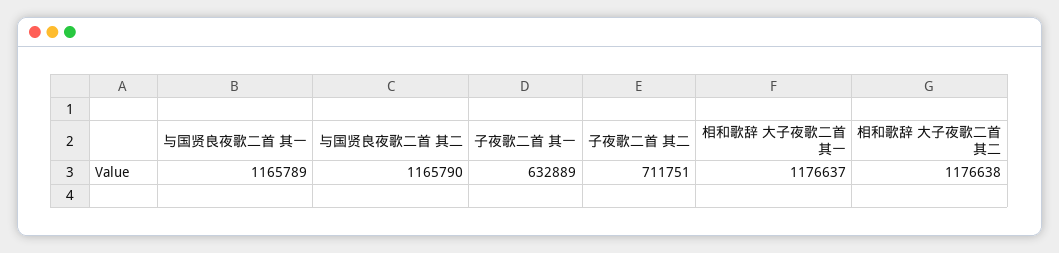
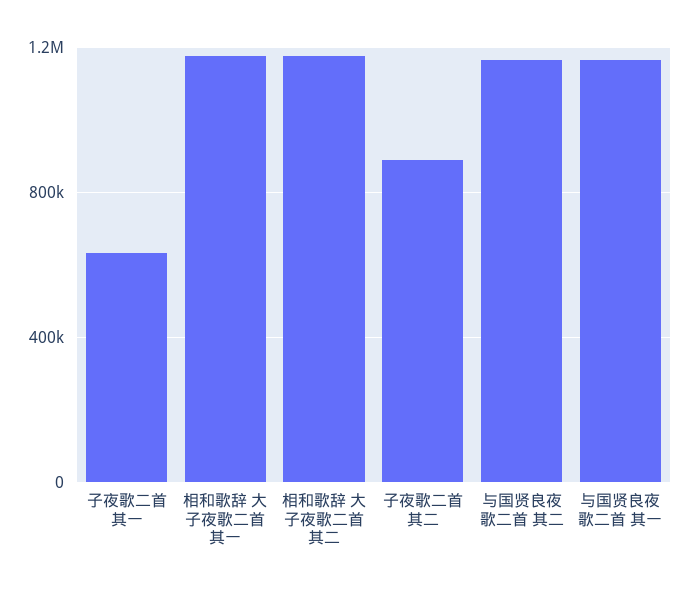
子夜歌二首 其二: 711751 -> 900000

